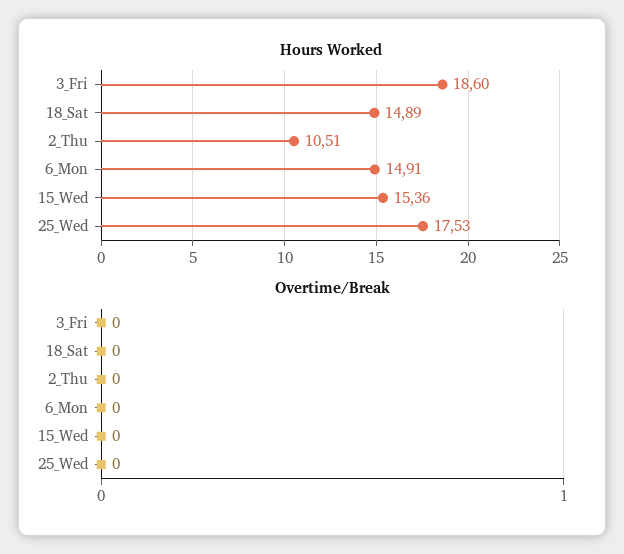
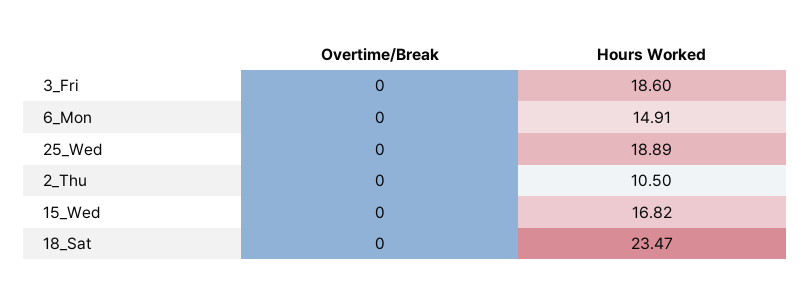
Hours Worked, 18_Sat: 14.89 -> 23.47
Hours Worked, 2_Thu: 10.51 -> 10.5
Hours Worked, 15_Wed: 15.36 -> 16.82
Hours Worked, 25_Wed: 17.53 -> 18.89

